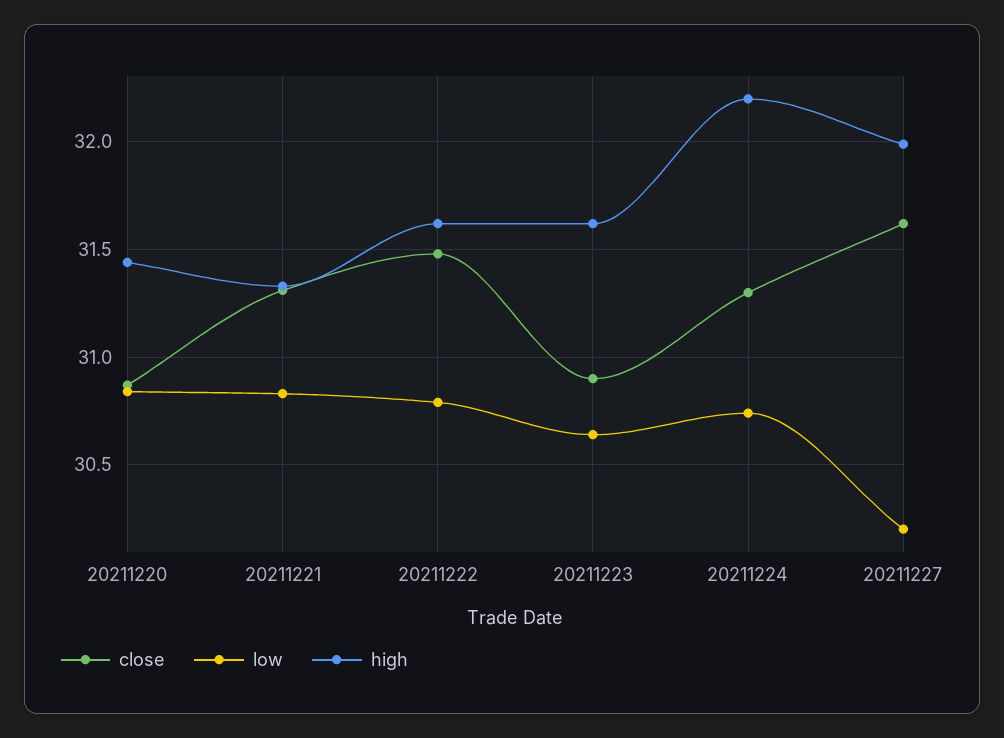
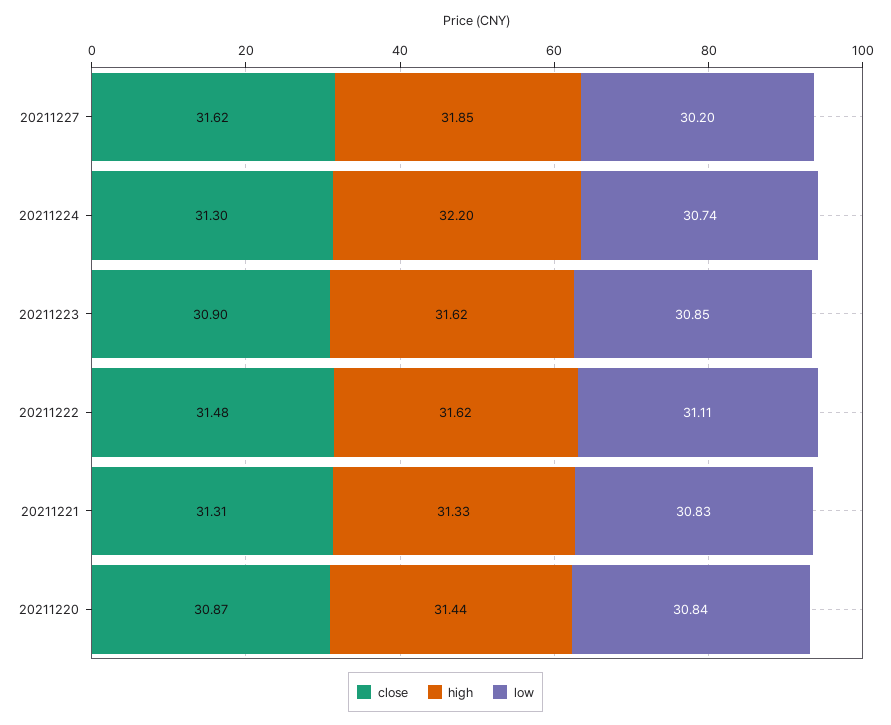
low, 20211222: 30.8 -> 31.11
low, 20211223: 30.65 -> 30.85
high, 20211227: 32 -> 31.85

